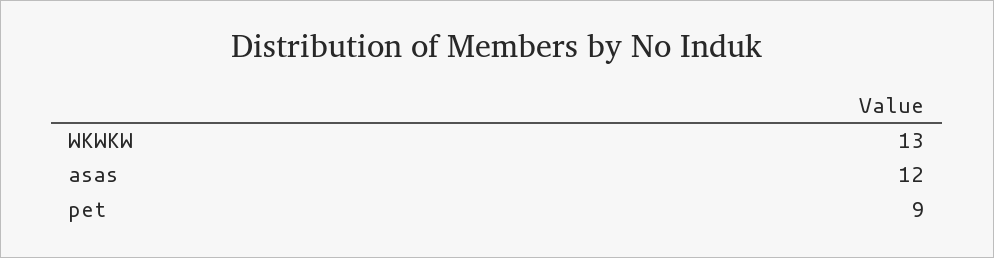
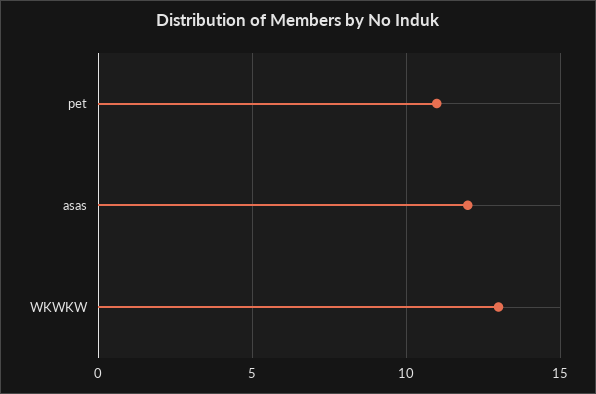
pet: 9 -> 11

